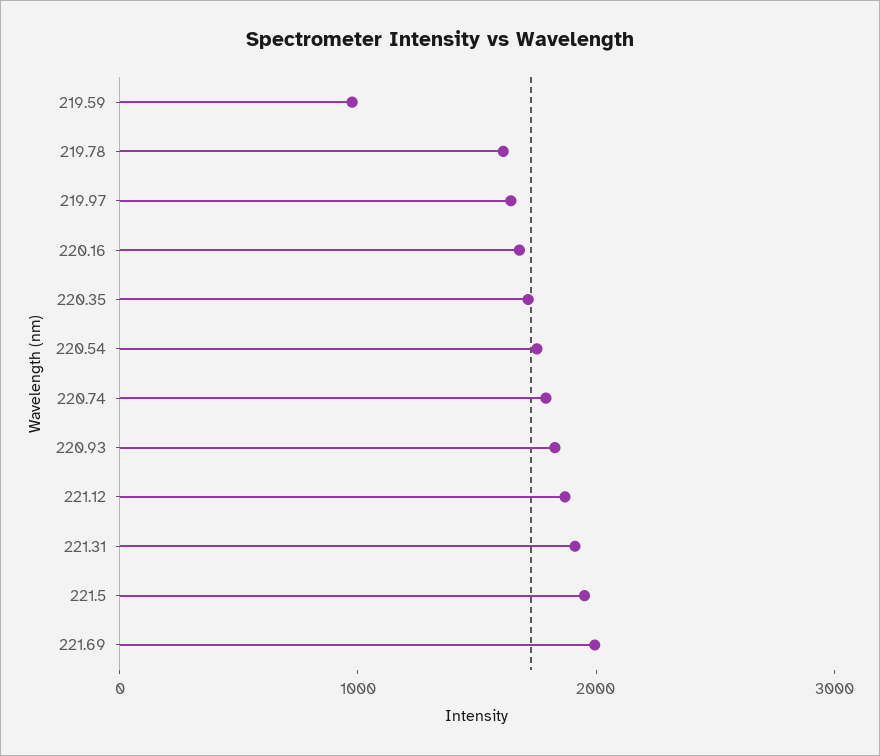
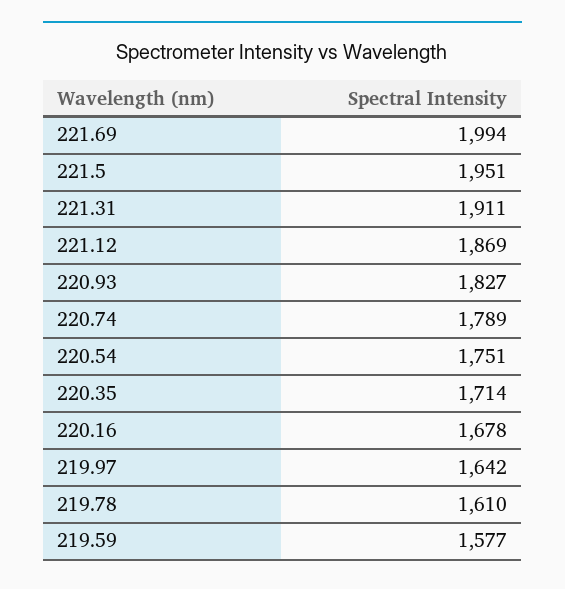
219.59: 1000 -> 1577

